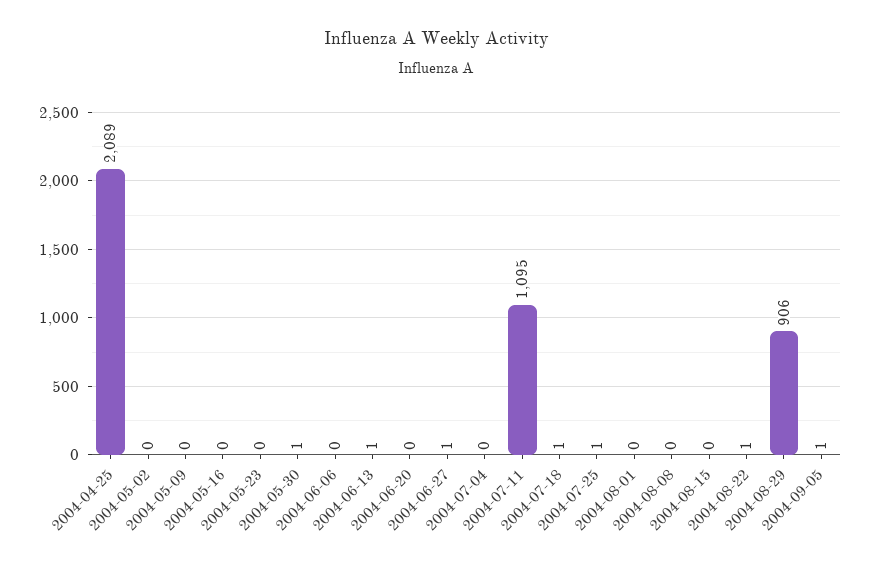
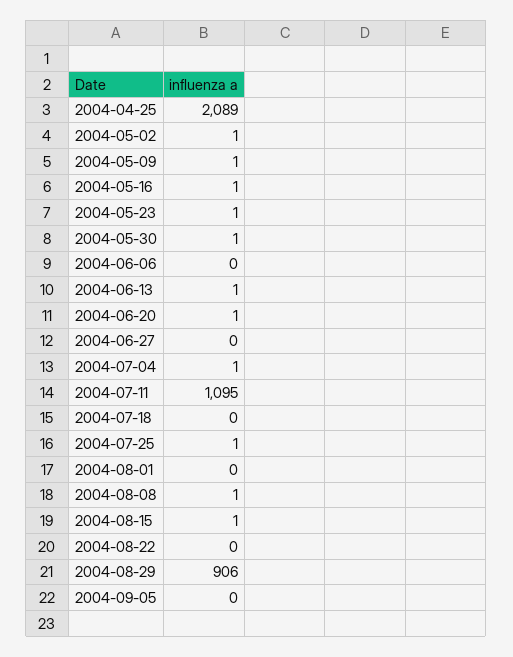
2004-05-02: 0 -> 1
2004-05-09: 0 -> 1
2004-05-16: 0 -> 1
2004-05-23: 0 -> 1
2004-06-20: 0 -> 1
2004-06-27: 1 -> 0
2004-07-04: 0 -> 1
2004-07-18: 1 -> 0
2004-08-08: 0 -> 1
2004-08-15: 0 -> 1
2004-08-22: 1 -> 0
2004-09-05: 1 -> 0

